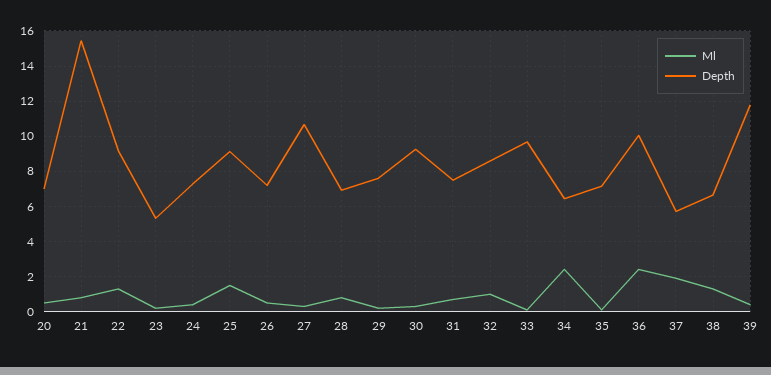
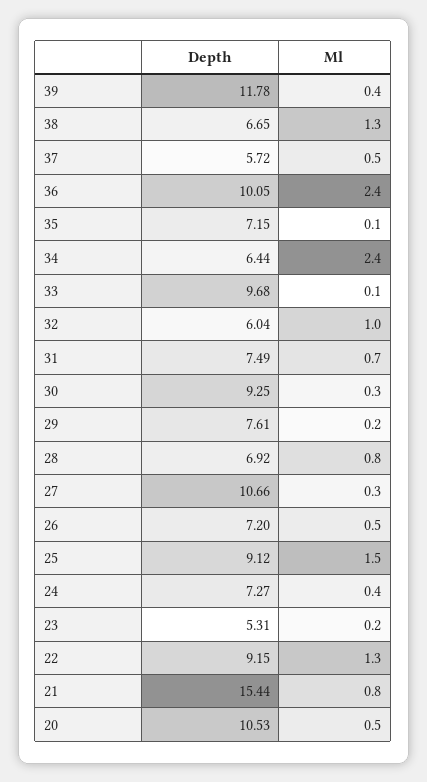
Depth, 20: 7 -> 10.53
Depth, 32: 8.5 -> 6.04
Ml, 37: 2 -> 0.5

